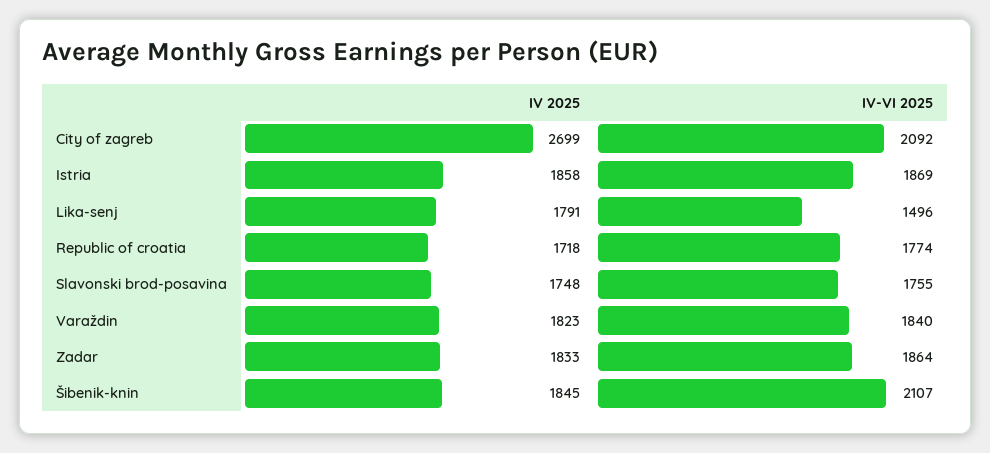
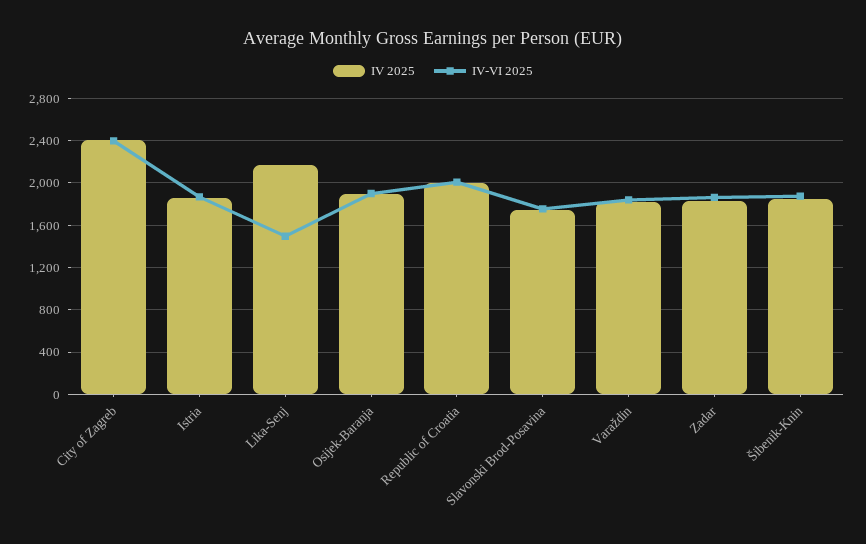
IV 2025, City of zagreb: 2699 -> 2400
IV-VI 2025, City of zagreb: 2092 -> 2400
IV 2025, Lika-senj: 1791 -> 2200
IV 2025, Republic of croatia: 1718 -> 2000
IV-VI 2025, Republic of croatia: 1774 -> 2000
IV-VI 2025, Šibenik-knin: 2107 -> 1900
IV 2025, Osijek-Baranja: none -> 1900
IV-VI 2025, Osijek-Baranja: none -> 1900

